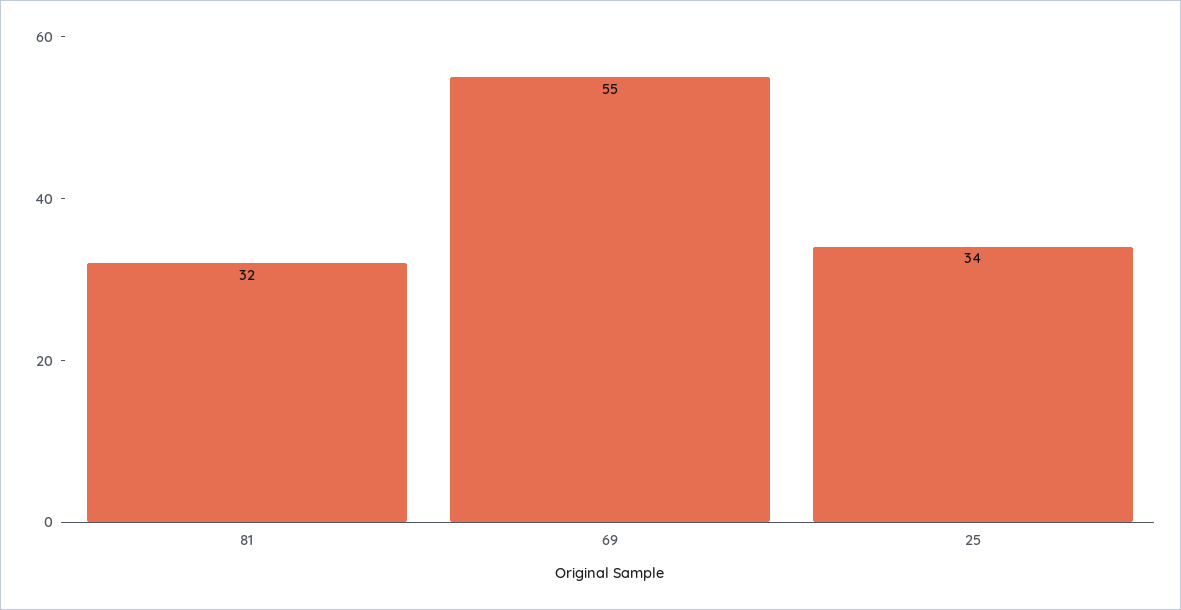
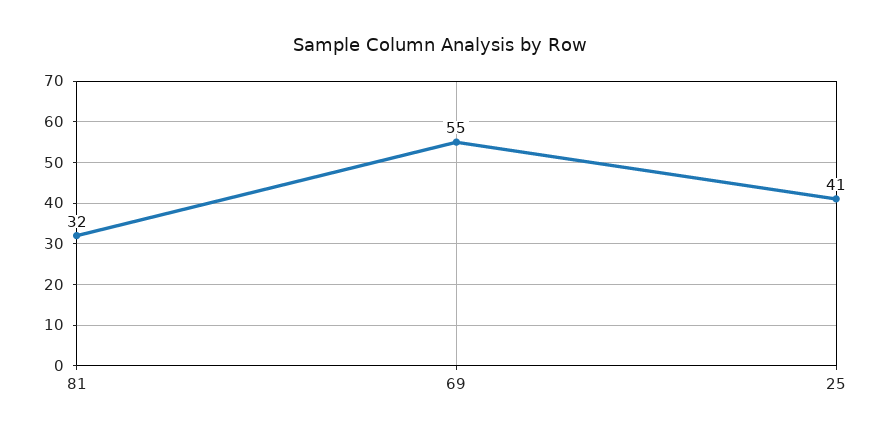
25: 34 -> 41

